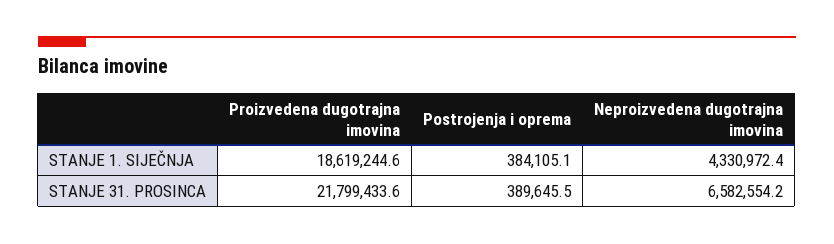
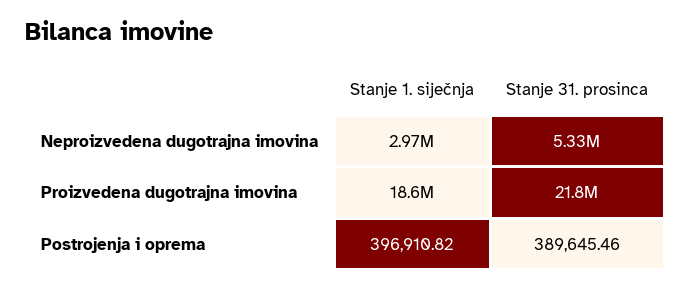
Postrojenja i oprema, STANJE 1. SIJEČNJA: 384105.1 -> 396910.82
Neproizvedena dugotrajna imovina, STANJE 1. SIJEČNJA: 4330972.4 -> 2970000
Neproizvedena dugotrajna imovina, STANJE 31. PROSINCA: 6582554.2 -> 5330000

